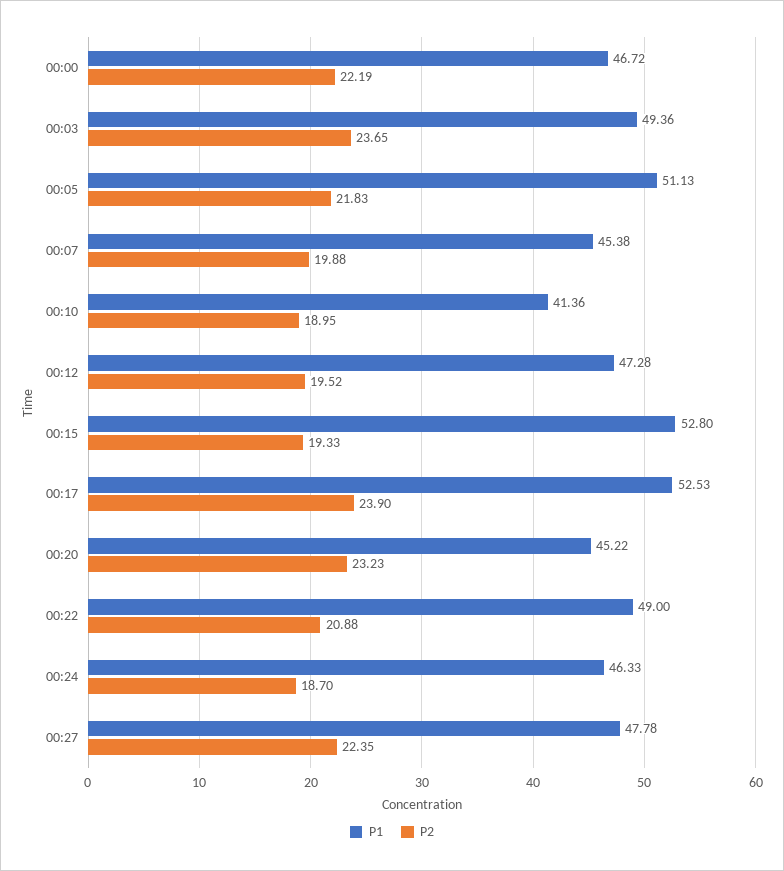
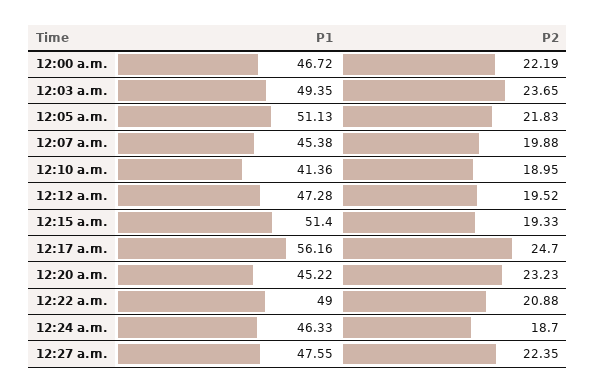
P1, 00:03: 49.36 -> 49.35
P1, 00:15: 52.8 -> 51.4
P1, 00:17: 52.53 -> 56.16
P2, 00:17: 23.9 -> 24.7
P1, 00:27: 47.78 -> 47.55

